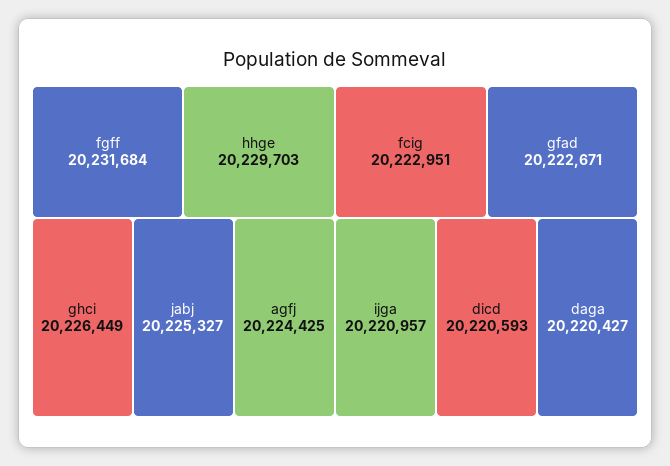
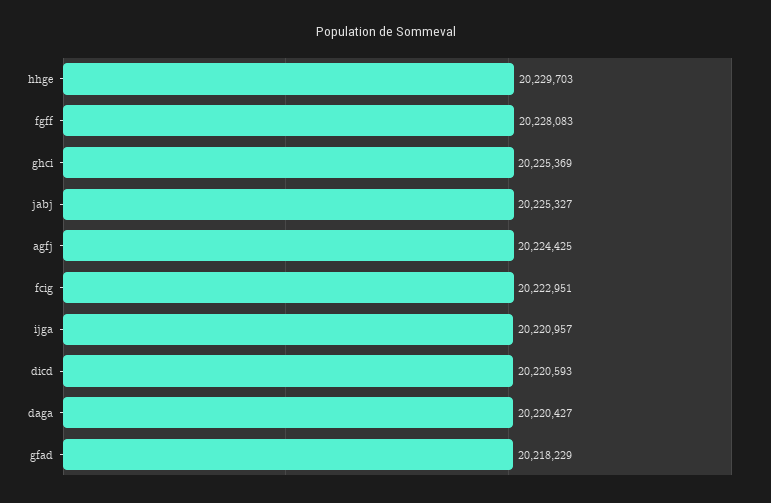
fgff: 20231684 -> 20228083
ghci: 20226449 -> 20225369
gfad: 20222671 -> 20218229

